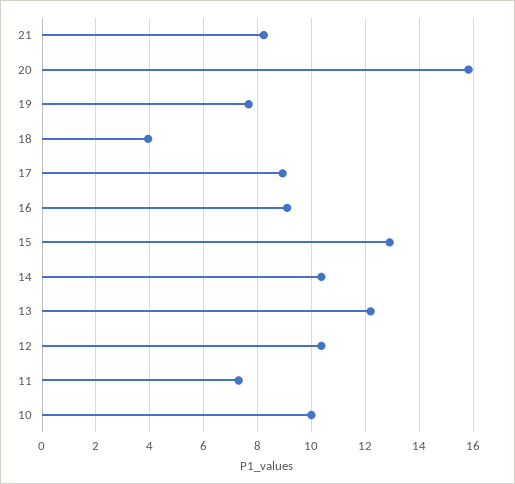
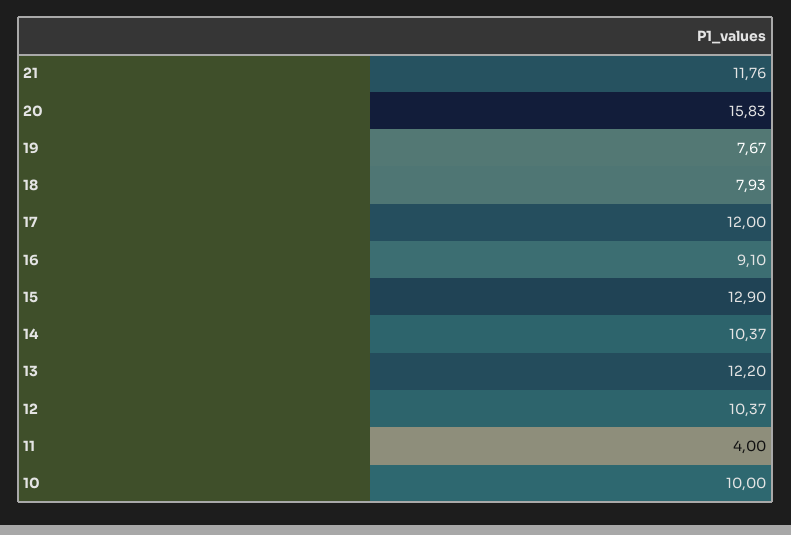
21: 8.25 -> 11.76
18: 4 -> 7.93
17: 9 -> 12
11: 7.25 -> 4

